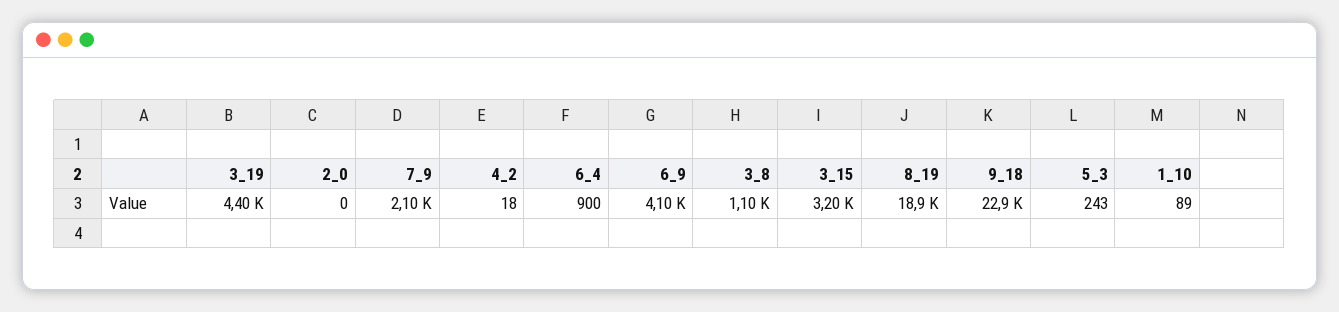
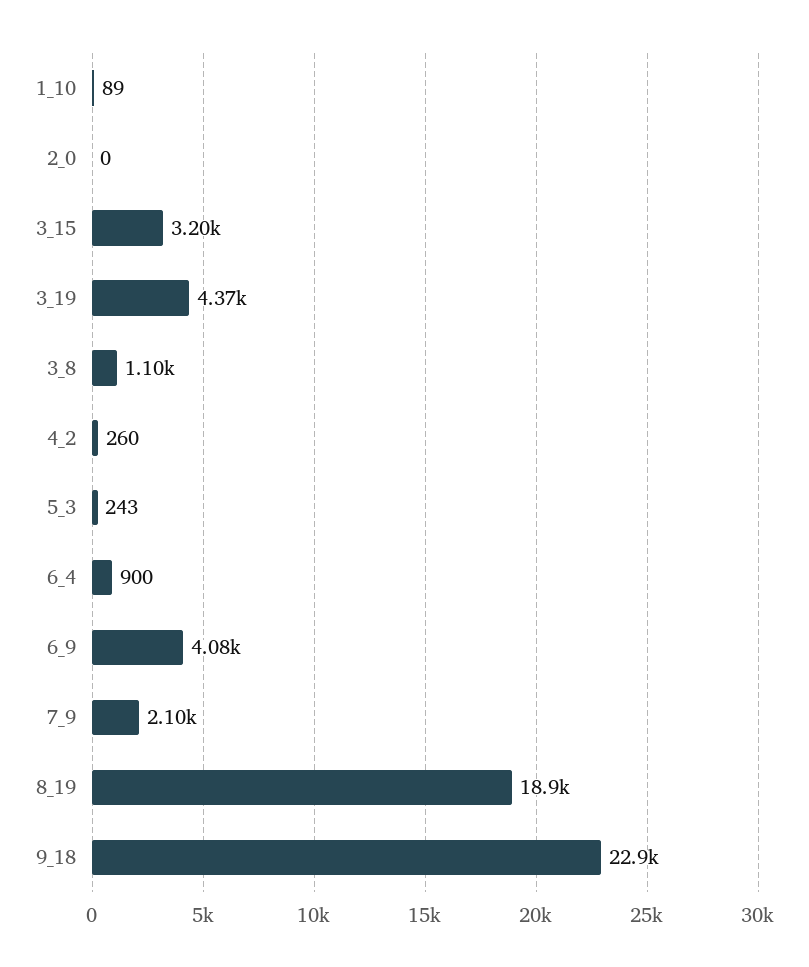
3_19: 4400 -> 4370
4_2: 18 -> 260
6_9: 4100 -> 4080

